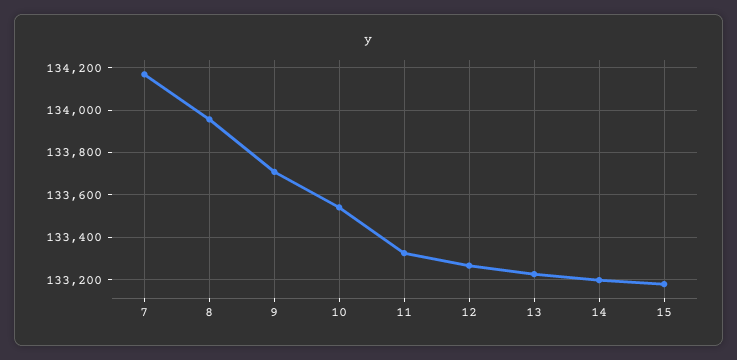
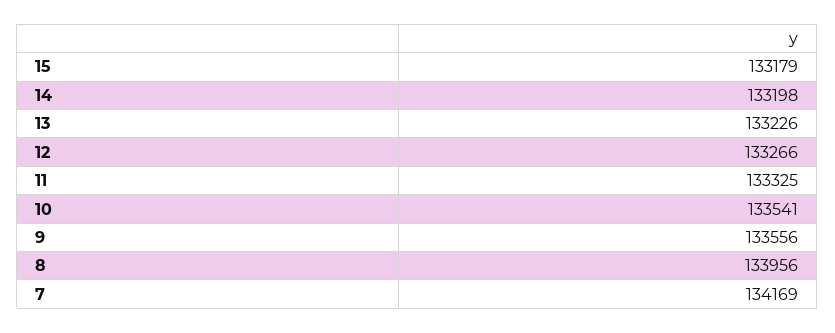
9: 133700 -> 133556

